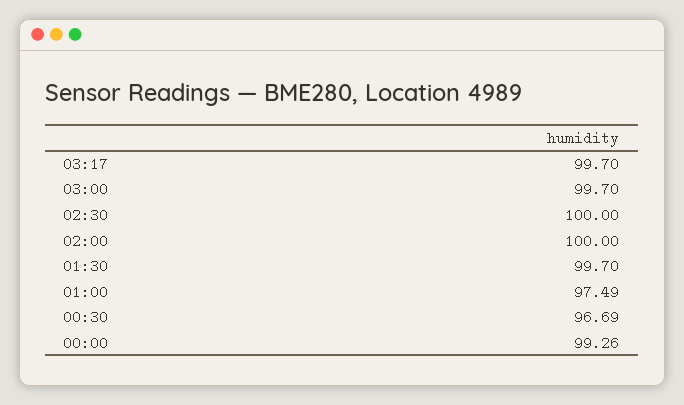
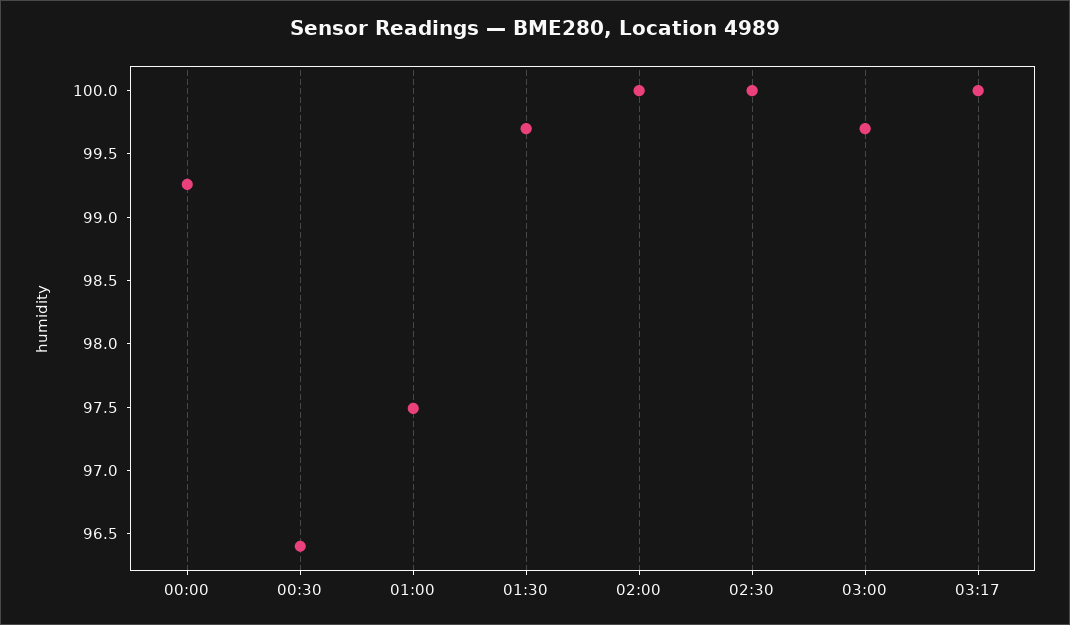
03:17: 99.7 -> 100
00:30: 96.69 -> 96.4

